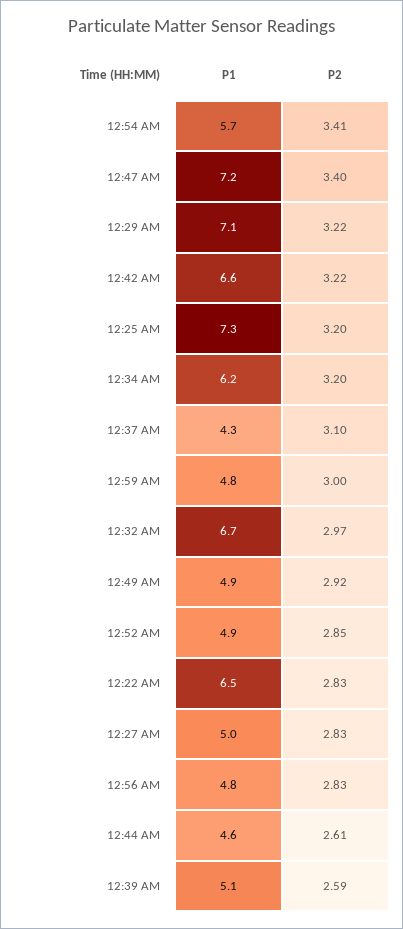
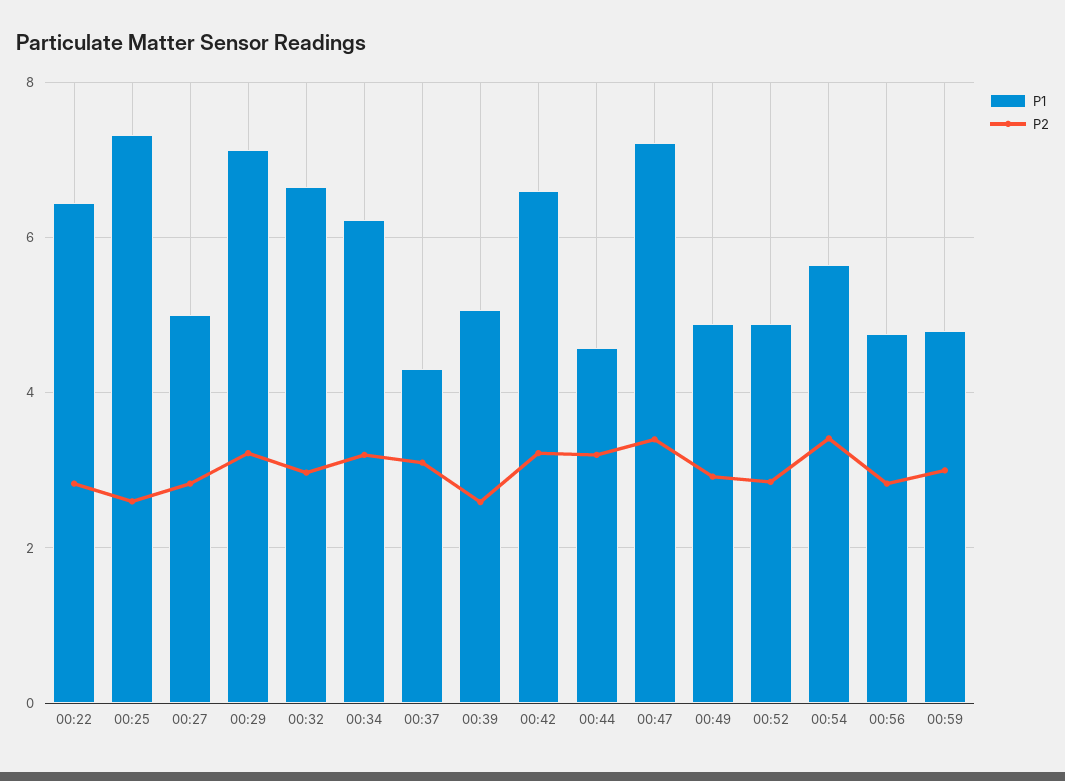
P2, 12:25 AM: 3.2 -> 2.6
P2, 12:44 AM: 2.61 -> 3.2

